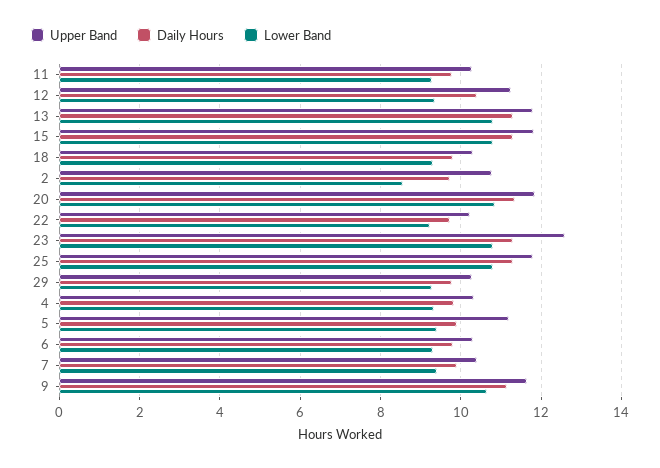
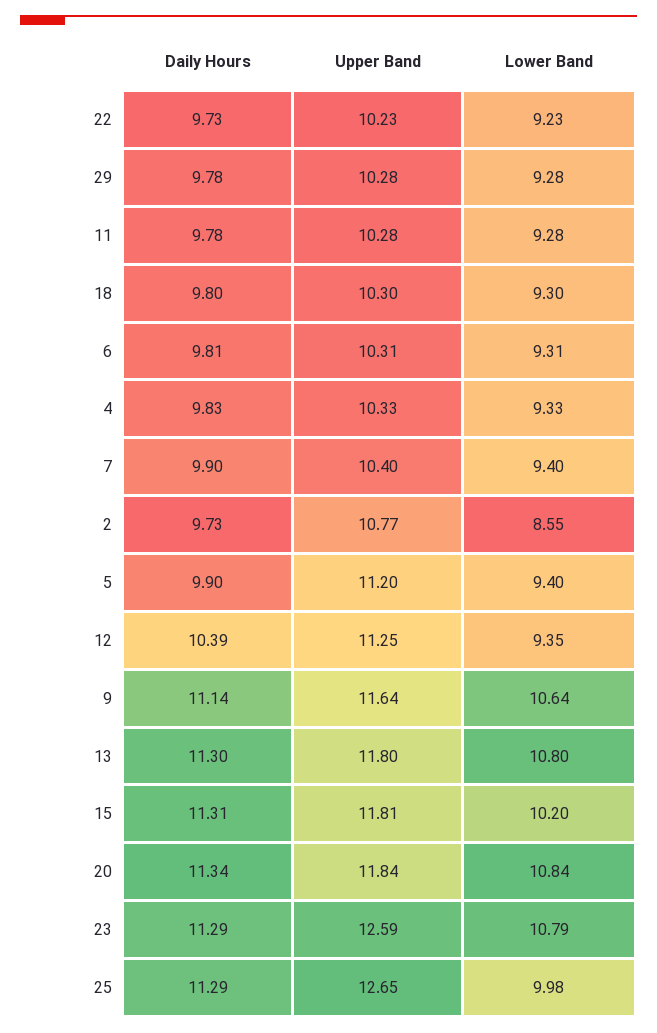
Lower Band, 15: 10.8 -> 10.2
Upper Band, 25: 11.8 -> 12.65
Lower Band, 25: 10.8 -> 9.98

